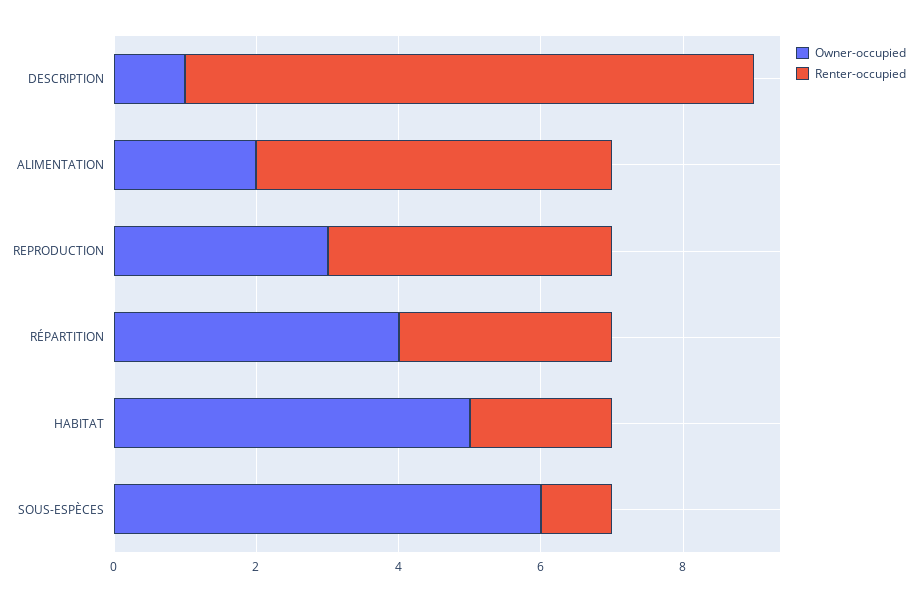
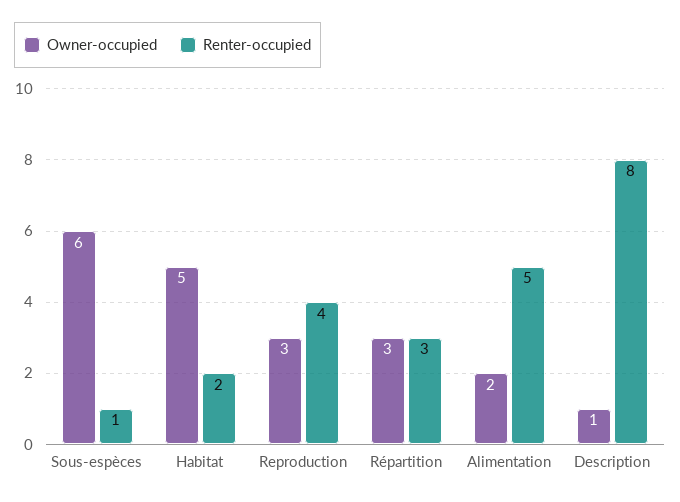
Owner-occupied, RÉPARTITION: 4 -> 3

